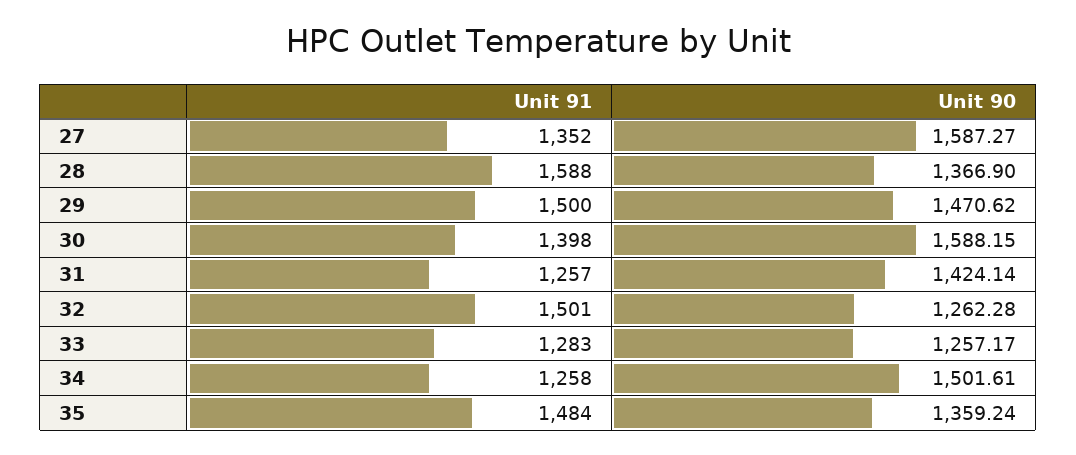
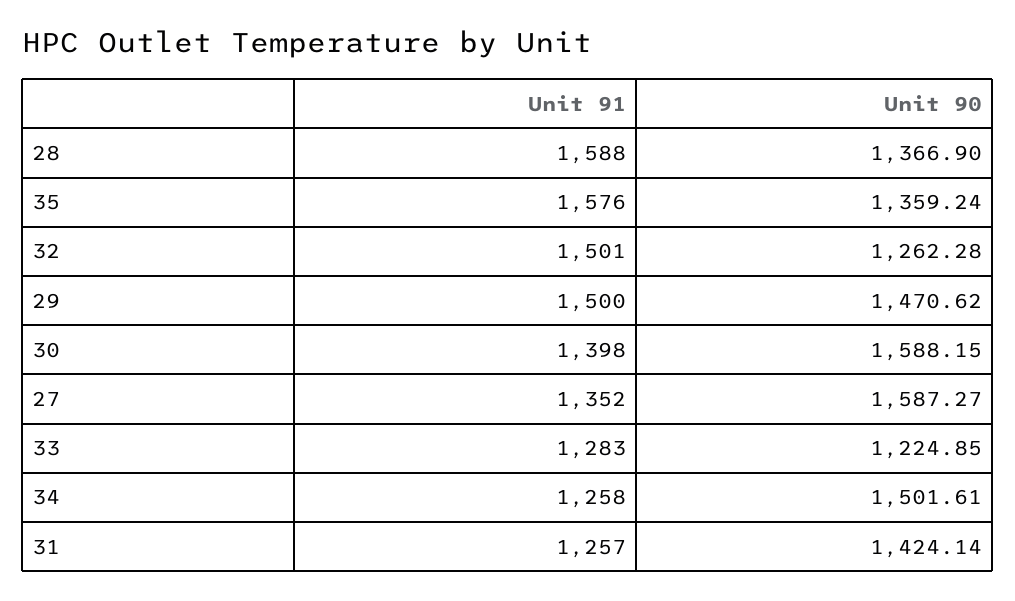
Unit 90, 33: 1257.17 -> 1224.85
Unit 91, 35: 1484 -> 1576

